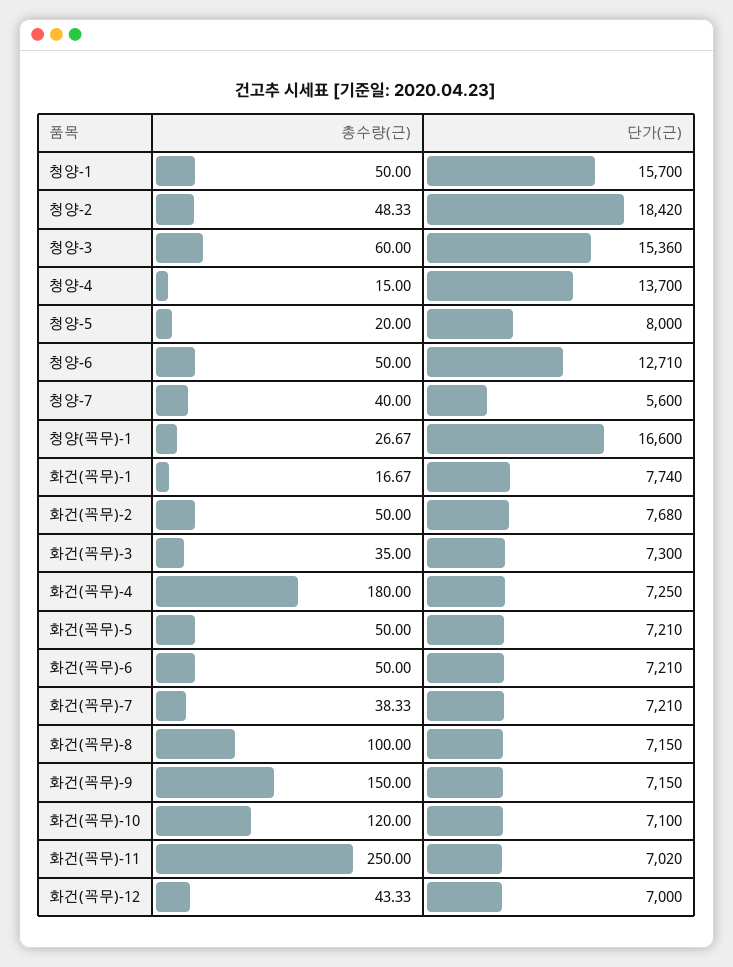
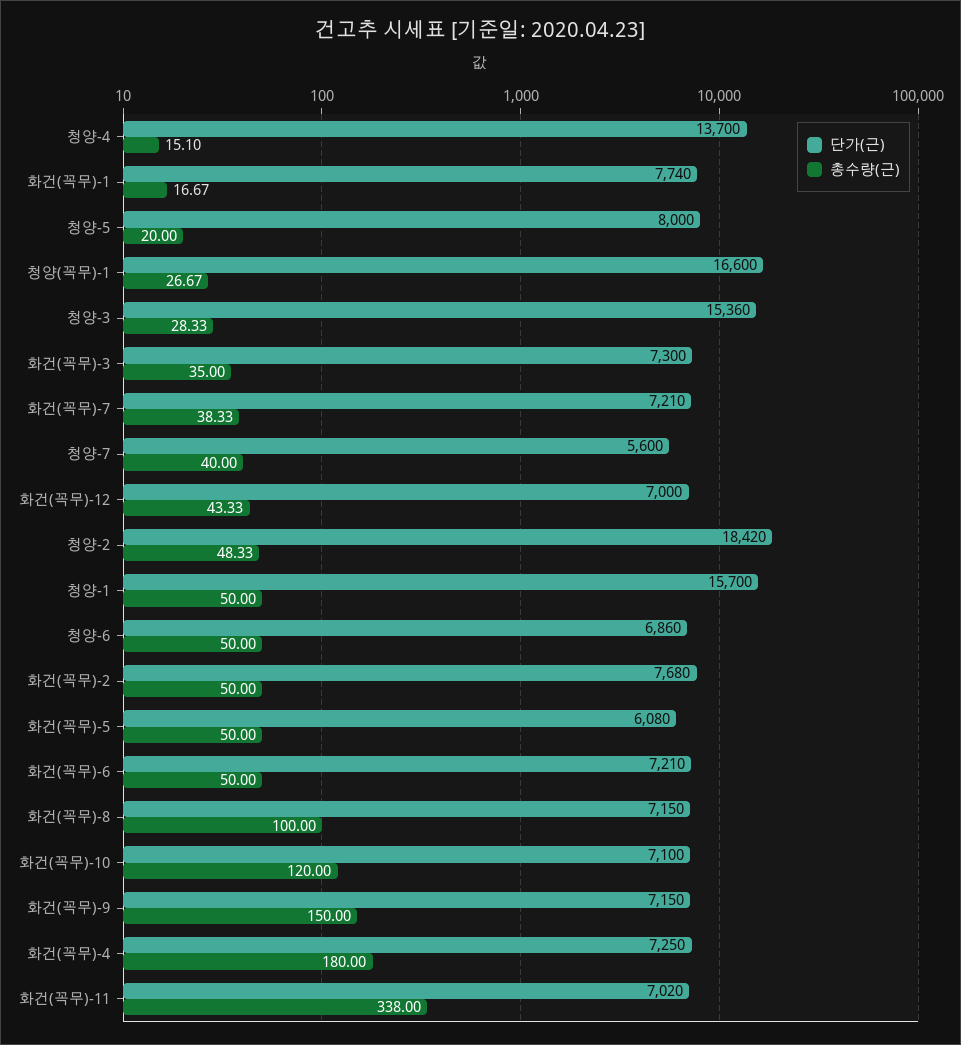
총수량(근), 청양-3: 60 -> 28.33
총수량(근), 청양-4: 15 -> 15.1
단가(근), 청양-6: 12710 -> 6860
단가(근), 화건(꼭무)-5: 7210 -> 6080
총수량(근), 화건(꼭무)-11: 250 -> 338

